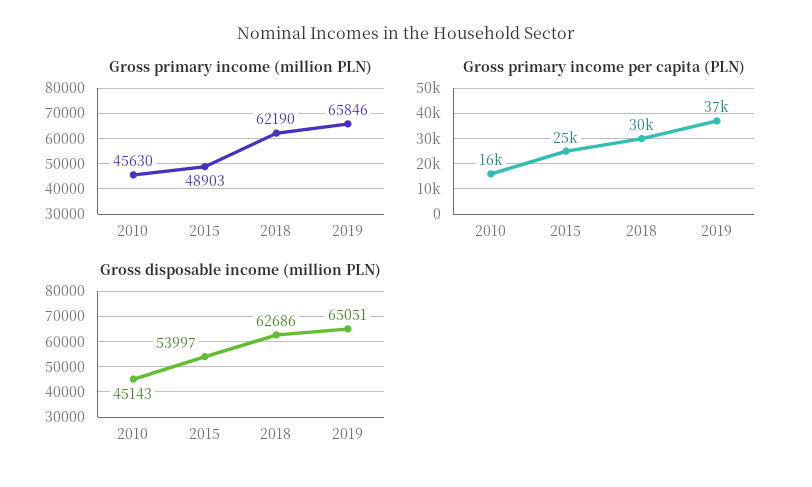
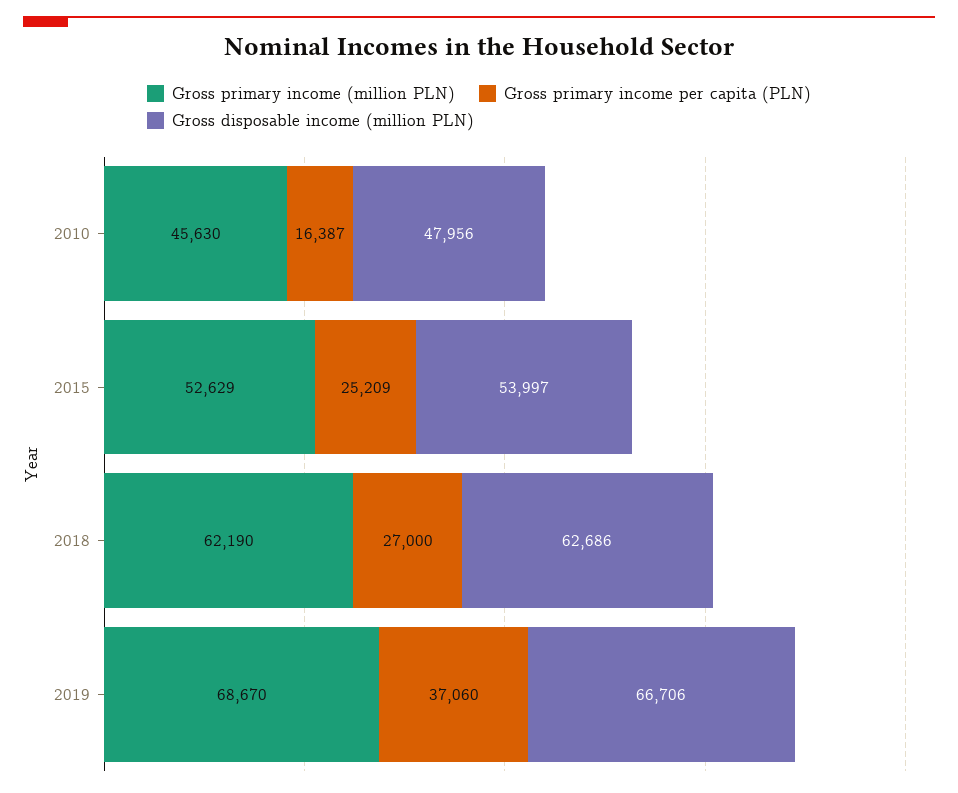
Gross primary income (million PLN), 2015: 48903 -> 52629
Gross primary income (million PLN), 2019: 65846 -> 68670
Gross primary income per capita (PLN), 2018: 30000 -> 27000
Gross disposable income (million PLN), 2010: 45143 -> 47956
Gross disposable income (million PLN), 2019: 65051 -> 66706

